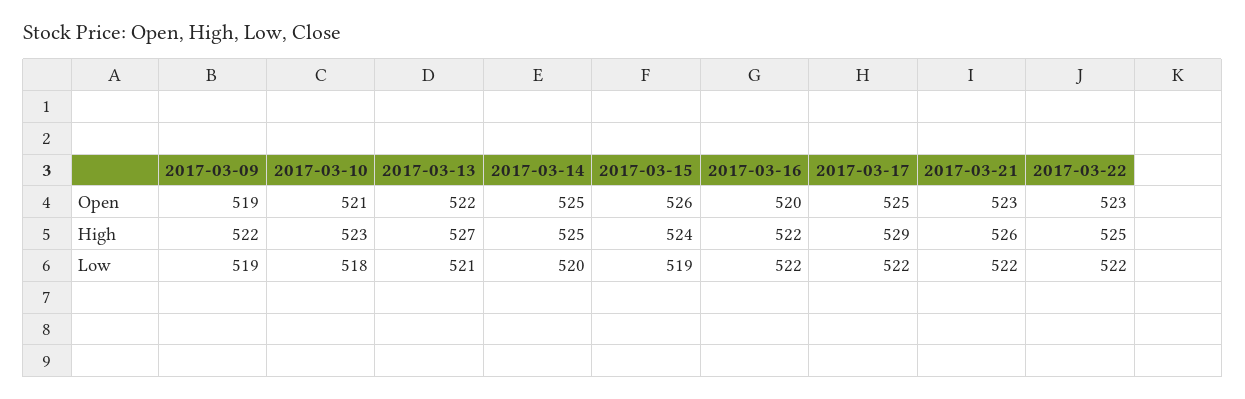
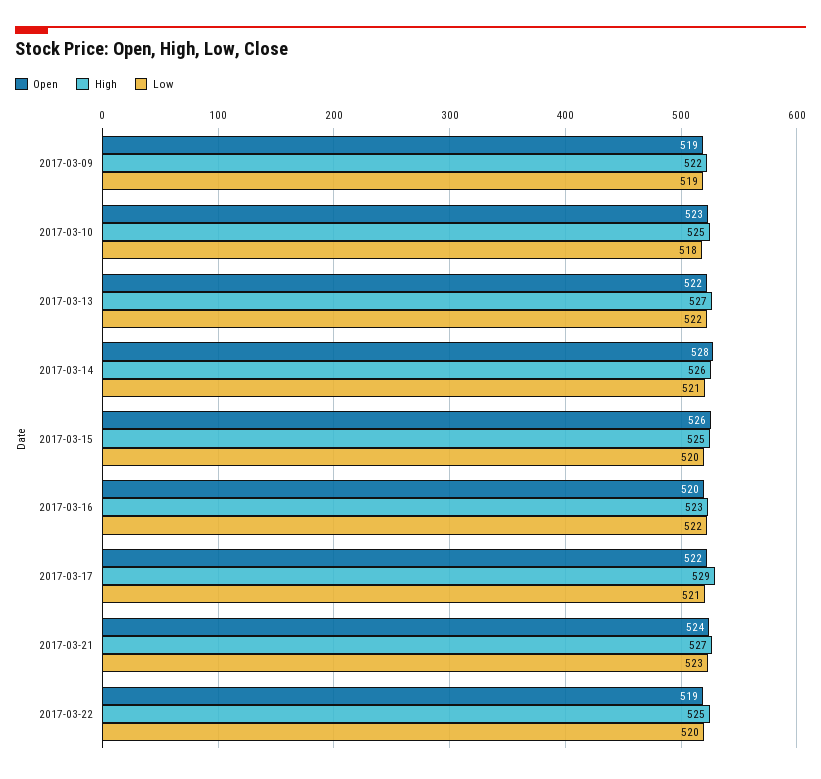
Open, 2017-03-10: 521 -> 523
Open, 2017-03-14: 525 -> 528
Open, 2017-03-17: 525 -> 522
Open, 2017-03-21: 523 -> 524
Open, 2017-03-22: 523 -> 519
High, 2017-03-10: 523 -> 525
High, 2017-03-14: 525 -> 526
High, 2017-03-15: 524 -> 525
High, 2017-03-16: 522 -> 523
High, 2017-03-21: 526 -> 527
Low, 2017-03-13: 521 -> 522
Low, 2017-03-14: 520 -> 521
Low, 2017-03-15: 519 -> 520
Low, 2017-03-17: 522 -> 521
Low, 2017-03-21: 522 -> 523
Low, 2017-03-22: 522 -> 520

